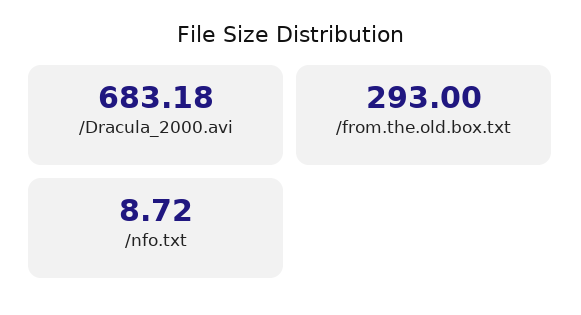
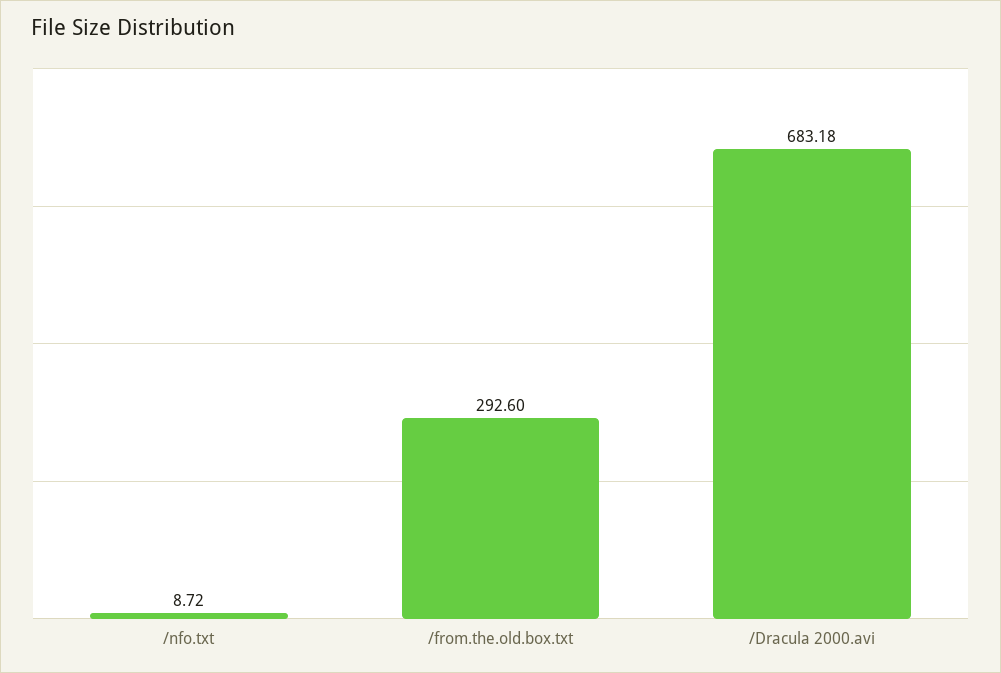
/from.the.old.box.txt: 293 -> 292.6

